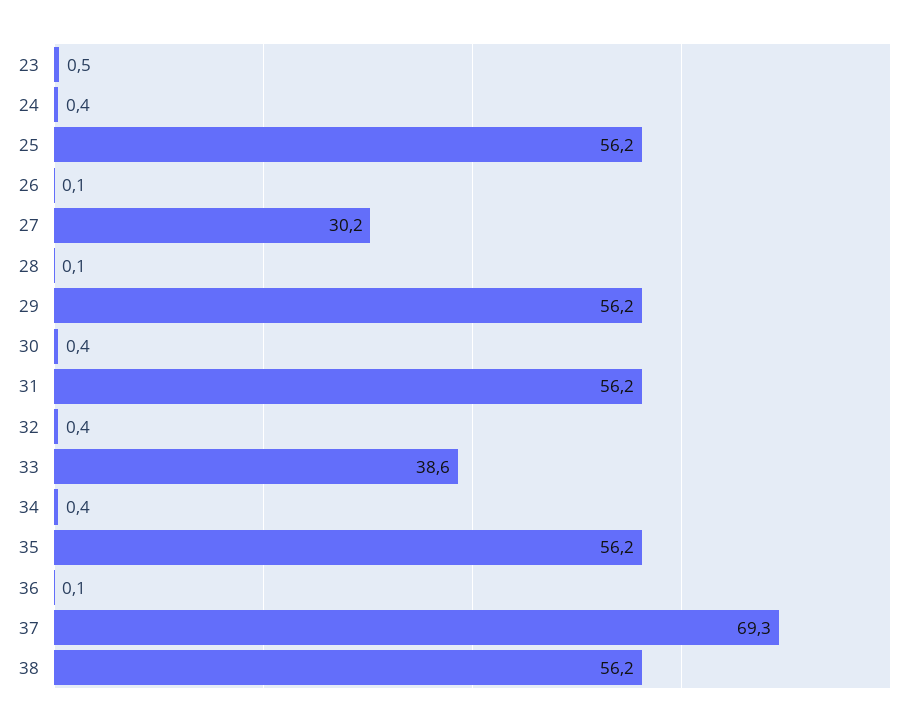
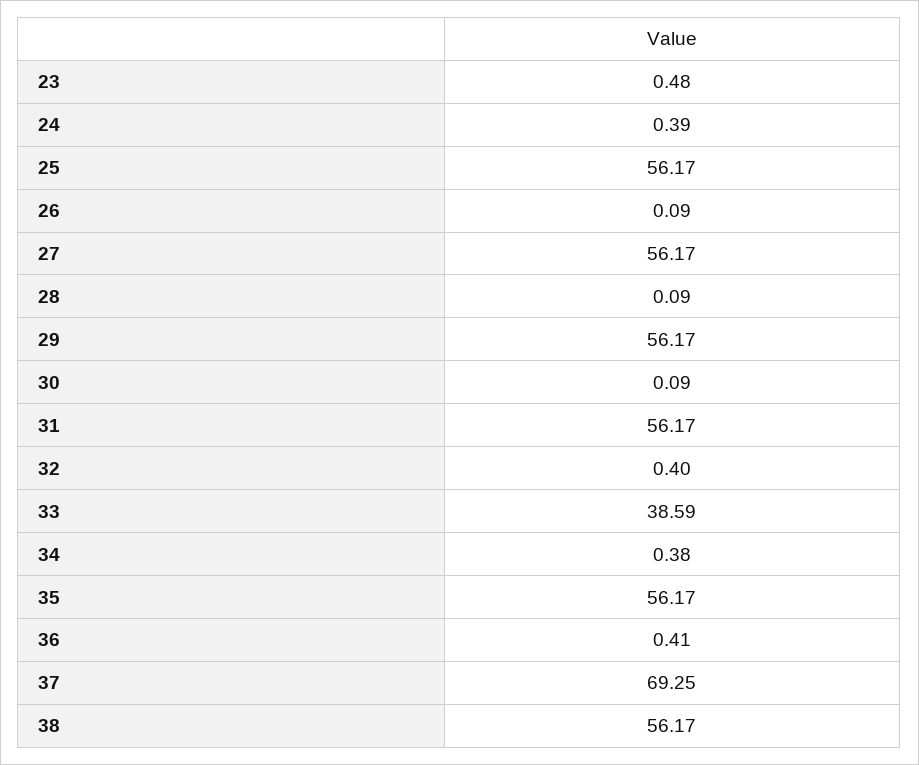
27: 30.2 -> 56.17
30: 0.4 -> 0.09
36: 0.1 -> 0.41

